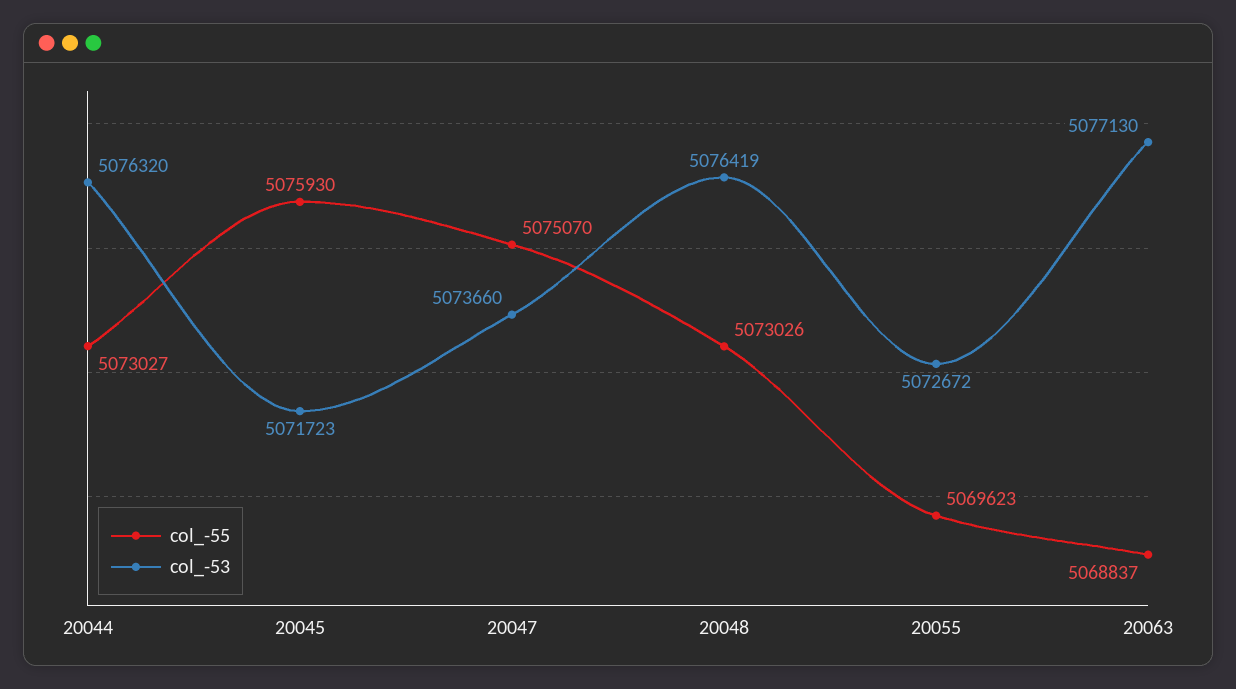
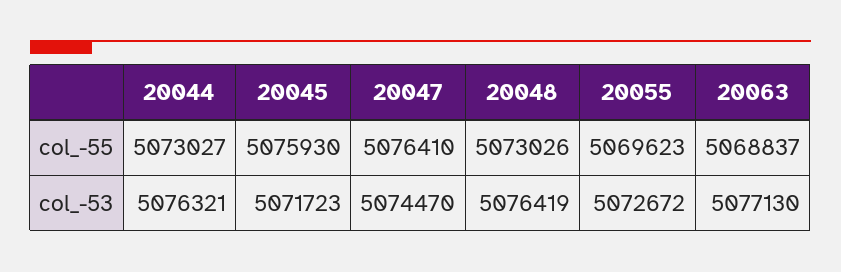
col_-53, 20044: 5076320 -> 5076321
col_-55, 20047: 5075070 -> 5076410
col_-53, 20047: 5073660 -> 5074470

